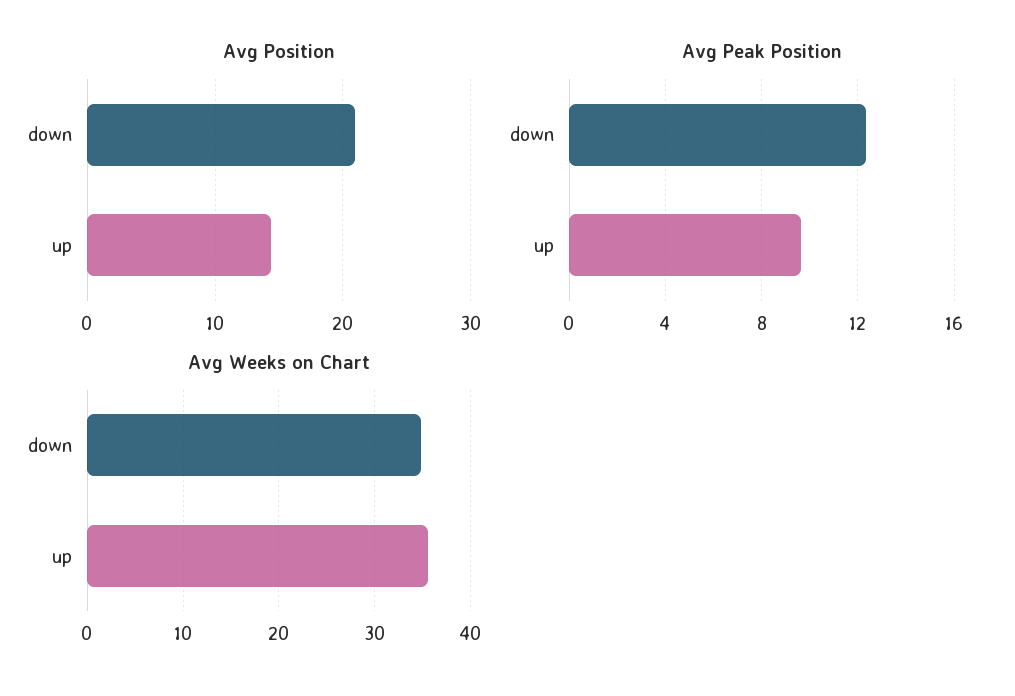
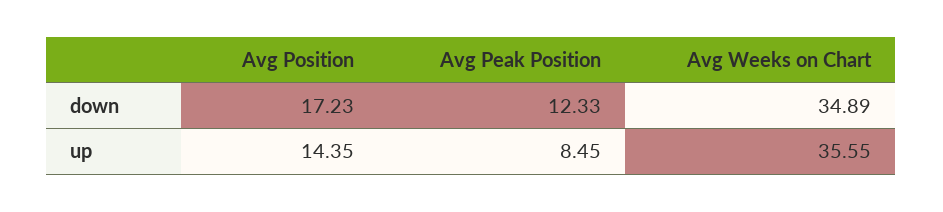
Avg Position, down: 21 -> 17.23
Avg Peak Position, up: 9.5 -> 8.45

